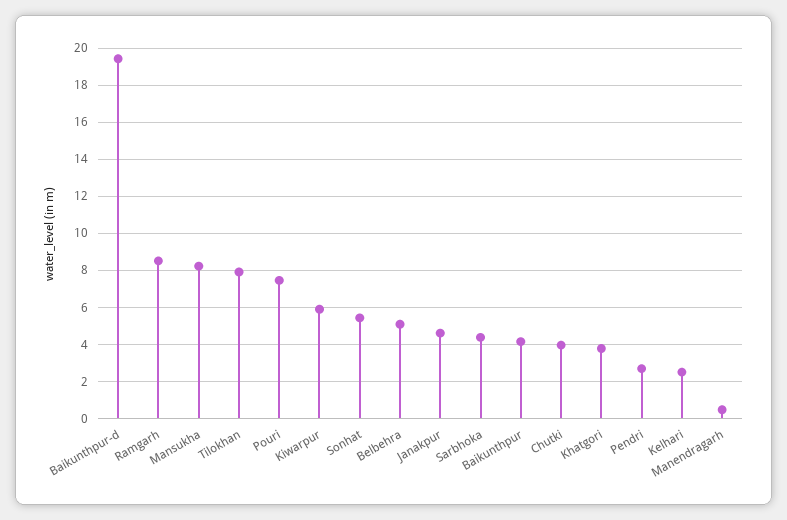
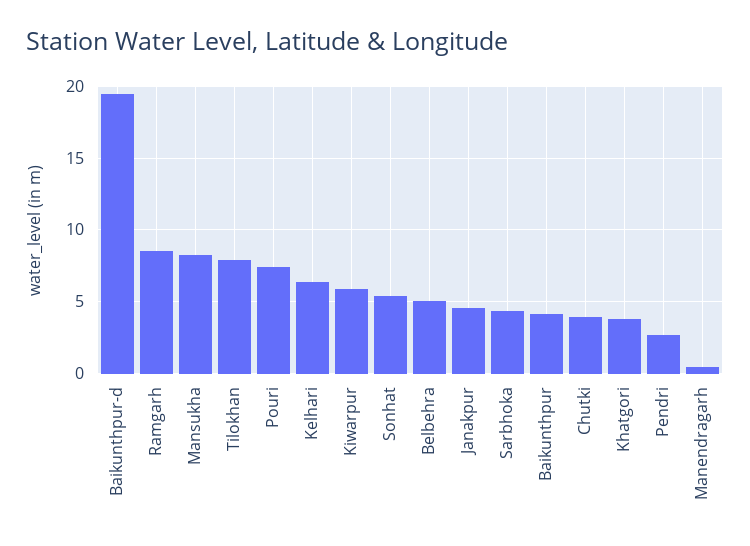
Kelhari: 2.5 -> 6.5

